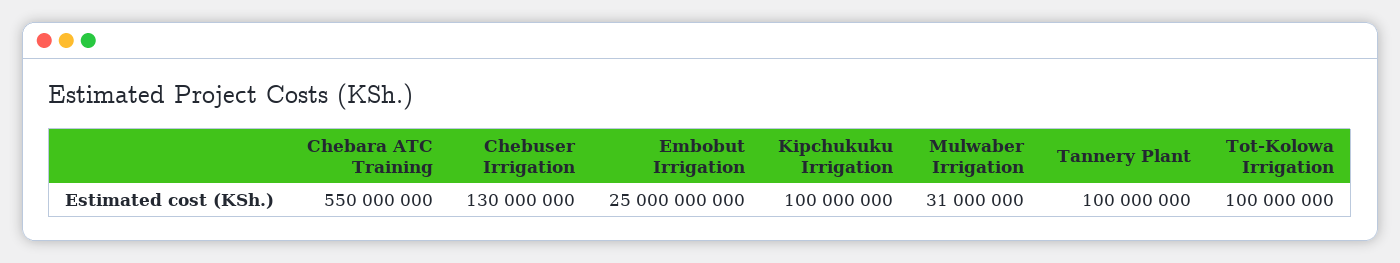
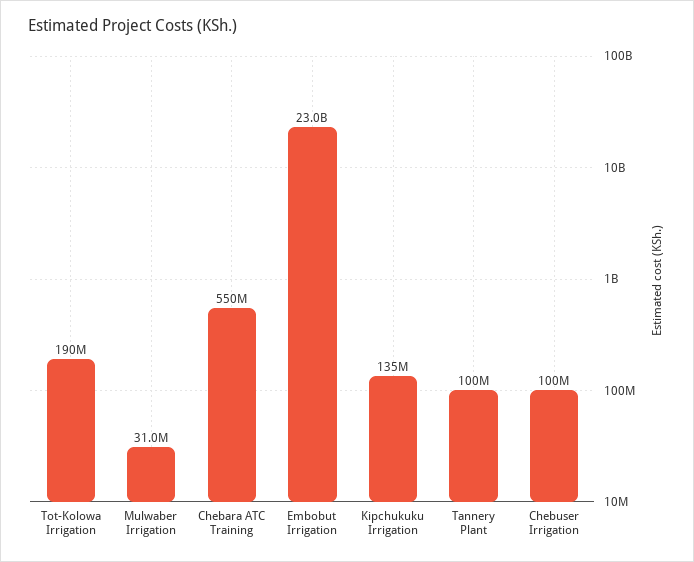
Chebuser Irrigation: 130000000 -> 100000000
Embobut Irrigation: 25000000000 -> 23000000000
Kipchukuku Irrigation: 100000000 -> 135000000
Tot-Kolowa Irrigation: 100000000 -> 190000000

